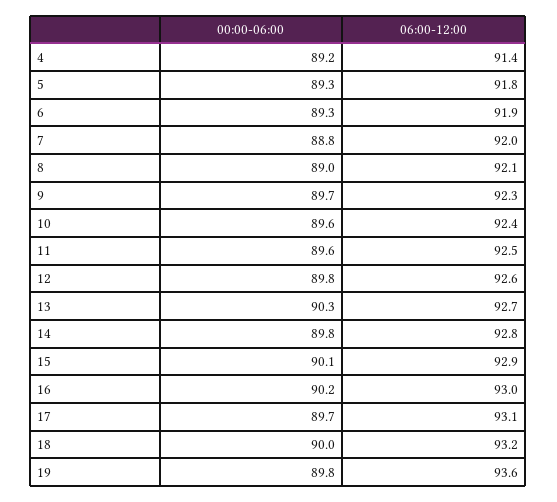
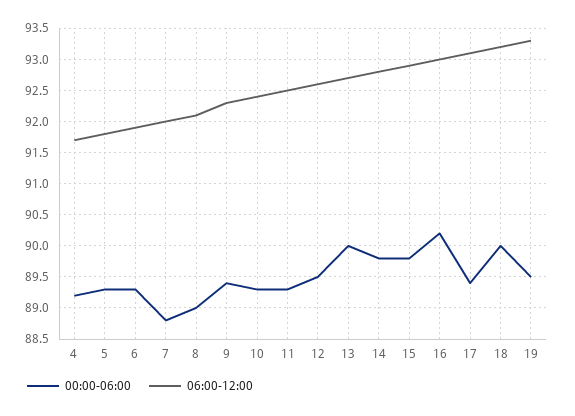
06:00-12:00, 4: 91.4 -> 91.7
00:00-06:00, 9: 89.7 -> 89.4
00:00-06:00, 10: 89.6 -> 89.3
00:00-06:00, 11: 89.6 -> 89.3
00:00-06:00, 12: 89.8 -> 89.5
00:00-06:00, 13: 90.3 -> 90
00:00-06:00, 15: 90.1 -> 89.8
00:00-06:00, 17: 89.7 -> 89.4
00:00-06:00, 19: 89.8 -> 89.5
06:00-12:00, 19: 93.6 -> 93.3

